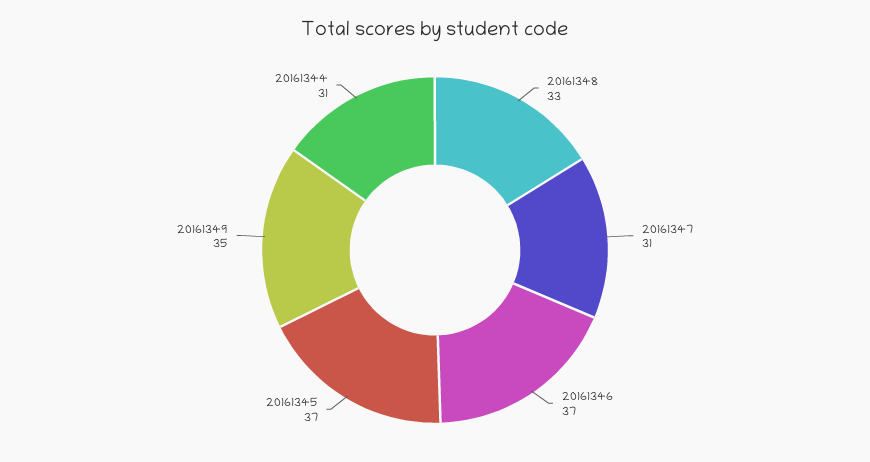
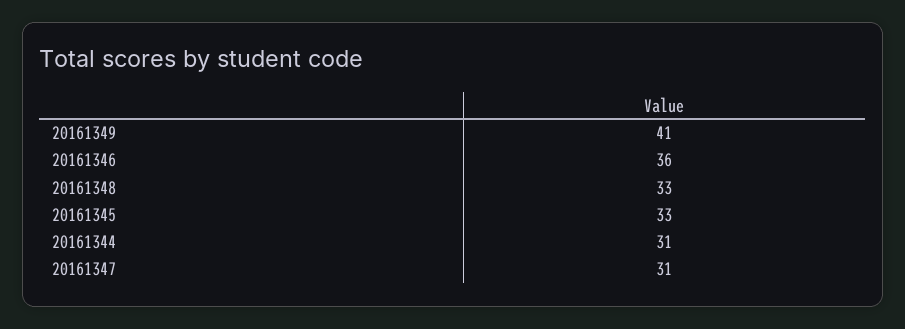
20161346: 37 -> 36
20161345: 37 -> 33
20161349: 35 -> 41

